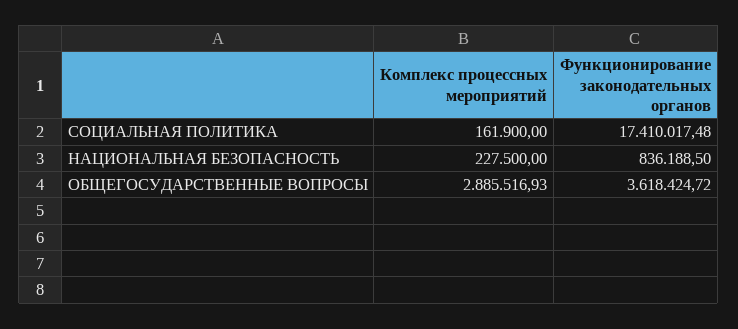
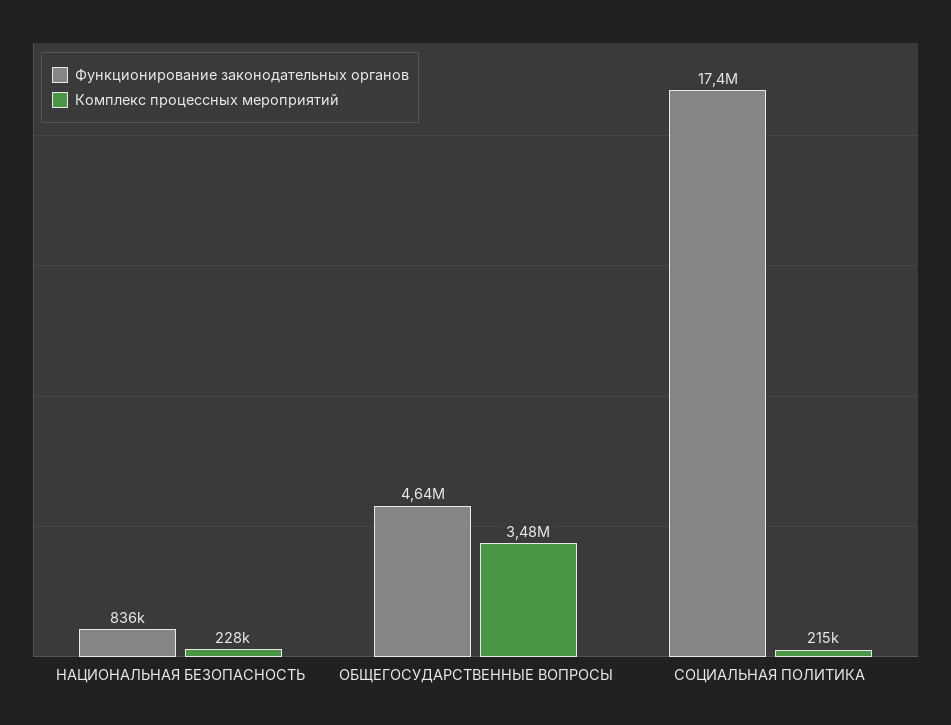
Комплекс процессных мероприятий, СОЦИАЛЬНАЯ ПОЛИТИКА: 161900 -> 215000
Комплекс процессных мероприятий, ОБЩЕГОСУДАРСТВЕННЫЕ ВОПРОСЫ: 2885516.93 -> 3480000
Функционирование законодательных органов, ОБЩЕГОСУДАРСТВЕННЫЕ ВОПРОСЫ: 3618424.72 -> 4640000

